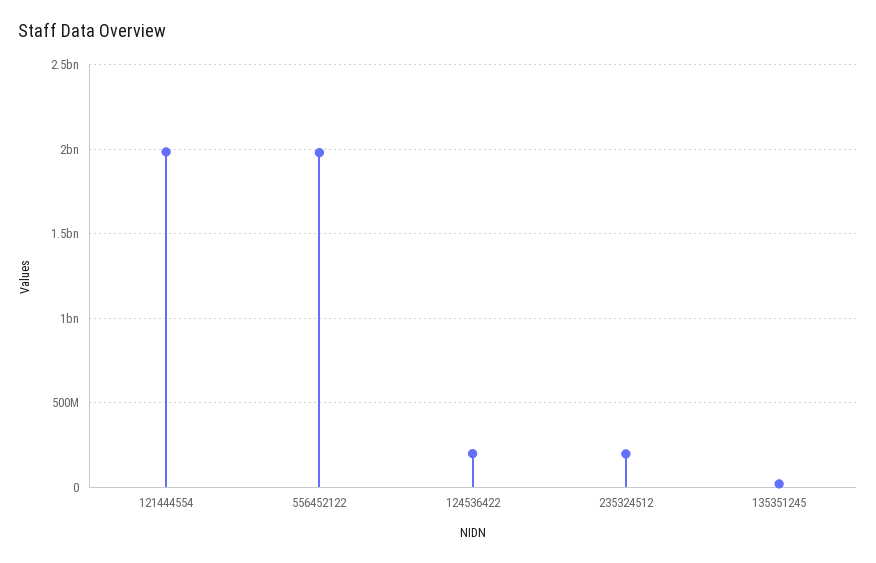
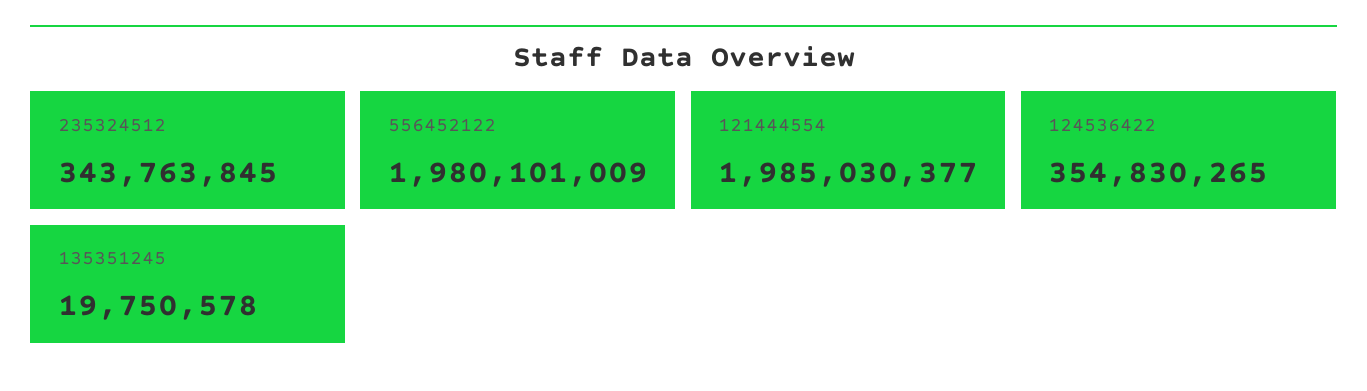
124536422: 200000000 -> 354830265
235324512: 200000000 -> 343763845

